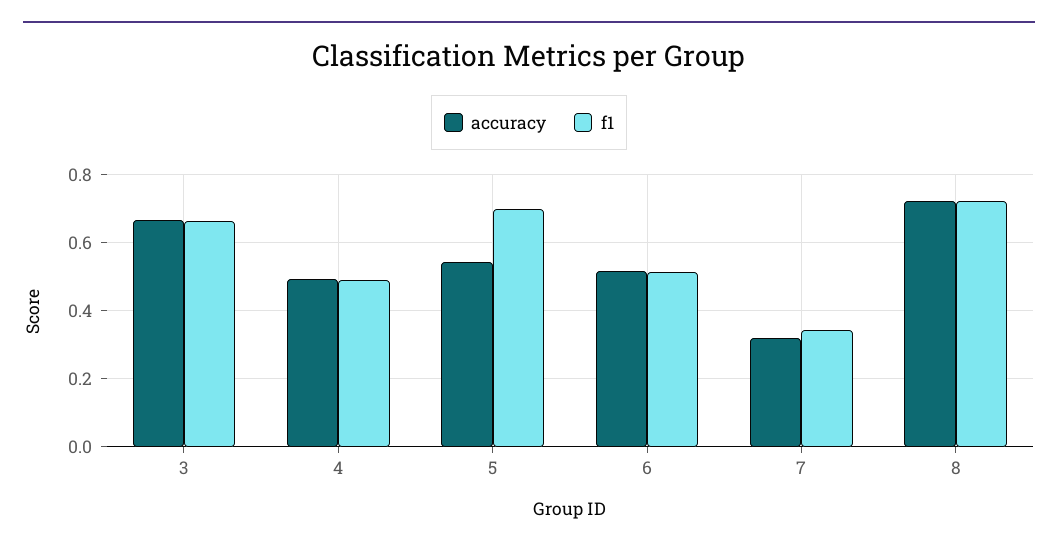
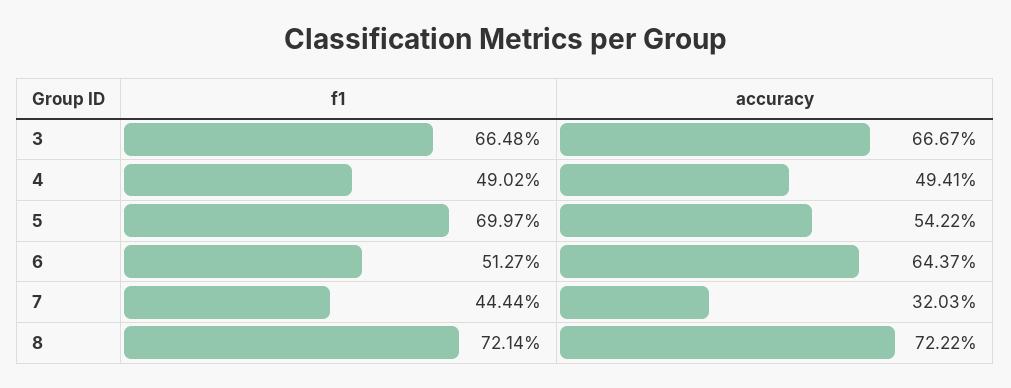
accuracy, 6: 0.52 -> 0.6437
f1, 7: 0.34 -> 0.4444

